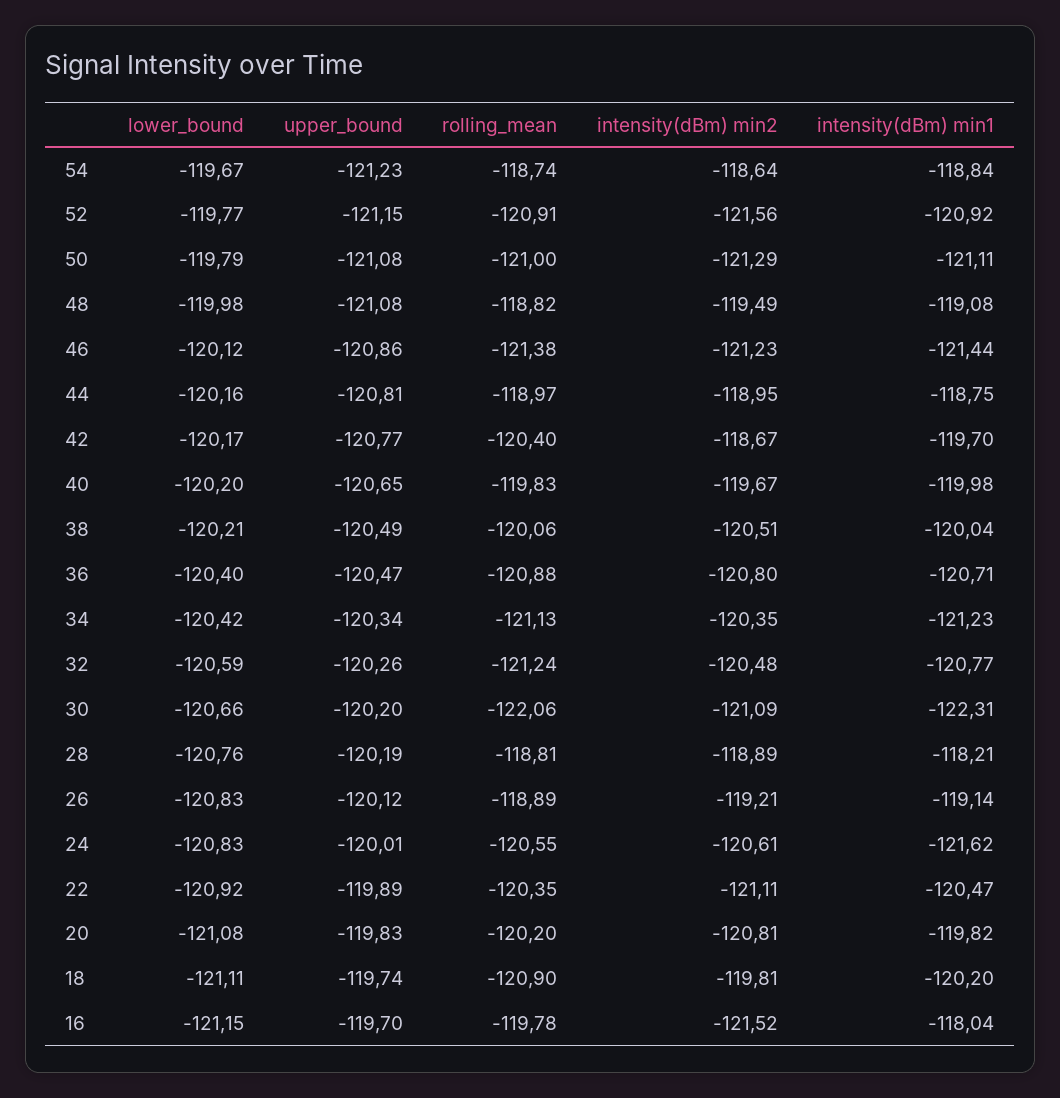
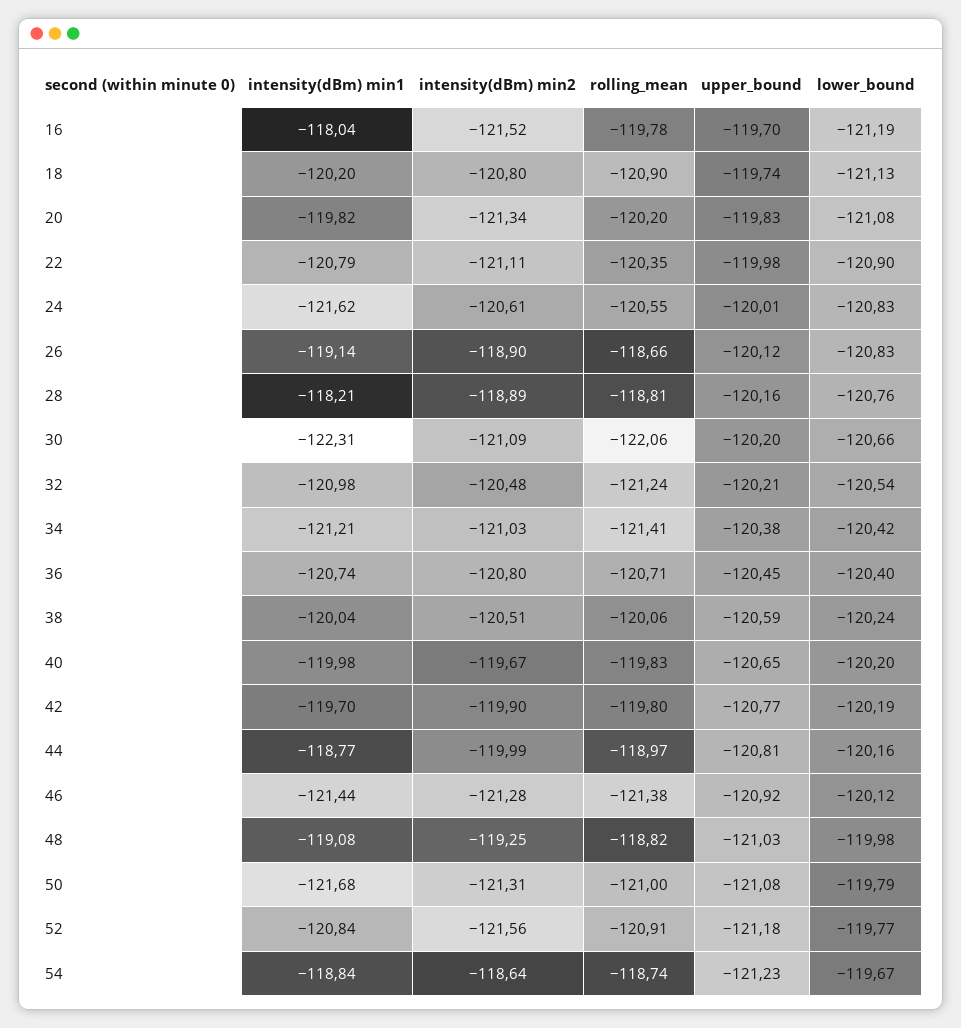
upper_bound, 52: -121.15 -> -121.18
intensity(dBm) min1, 52: -120.92 -> -120.84
intensity(dBm) min2, 50: -121.29 -> -121.31
intensity(dBm) min1, 50: -121.11 -> -121.68
upper_bound, 48: -121.08 -> -121.03
intensity(dBm) min2, 48: -119.49 -> -119.25
upper_bound, 46: -120.86 -> -120.92
intensity(dBm) min2, 46: -121.23 -> -121.28
intensity(dBm) min2, 44: -118.95 -> -119.99
intensity(dBm) min1, 44: -118.75 -> -118.77
lower_bound, 42: -120.17 -> -120.19
rolling_mean, 42: -120.4 -> -119.8
intensity(dBm) min2, 42: -118.67 -> -119.9
lower_bound, 38: -120.21 -> -120.24
upper_bound, 38: -120.49 -> -120.59
upper_bound, 36: -120.47 -> -120.45
rolling_mean, 36: -120.88 -> -120.71
intensity(dBm) min1, 36: -120.71 -> -120.74
upper_bound, 34: -120.34 -> -120.38
rolling_mean, 34: -121.13 -> -121.41
intensity(dBm) min2, 34: -120.35 -> -121.03
intensity(dBm) min1, 34: -121.23 -> -121.21
lower_bound, 32: -120.59 -> -120.54
upper_bound, 32: -120.26 -> -120.21
intensity(dBm) min1, 32: -120.77 -> -120.98
upper_bound, 28: -120.19 -> -120.16
rolling_mean, 26: -118.89 -> -118.66
intensity(dBm) min2, 26: -119.21 -> -118.9
lower_bound, 22: -120.92 -> -120.9
upper_bound, 22: -119.89 -> -119.98
intensity(dBm) min1, 22: -120.47 -> -120.79
intensity(dBm) min2, 20: -120.81 -> -121.34
lower_bound, 18: -121.11 -> -121.13
intensity(dBm) min2, 18: -119.81 -> -120.8
lower_bound, 16: -121.15 -> -121.19

